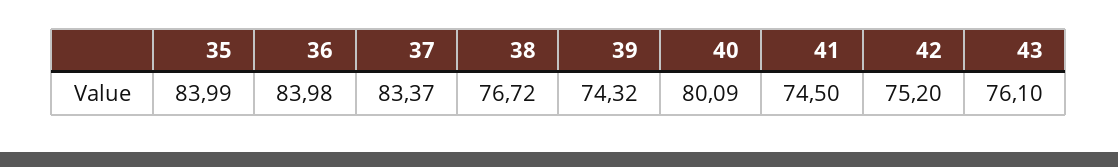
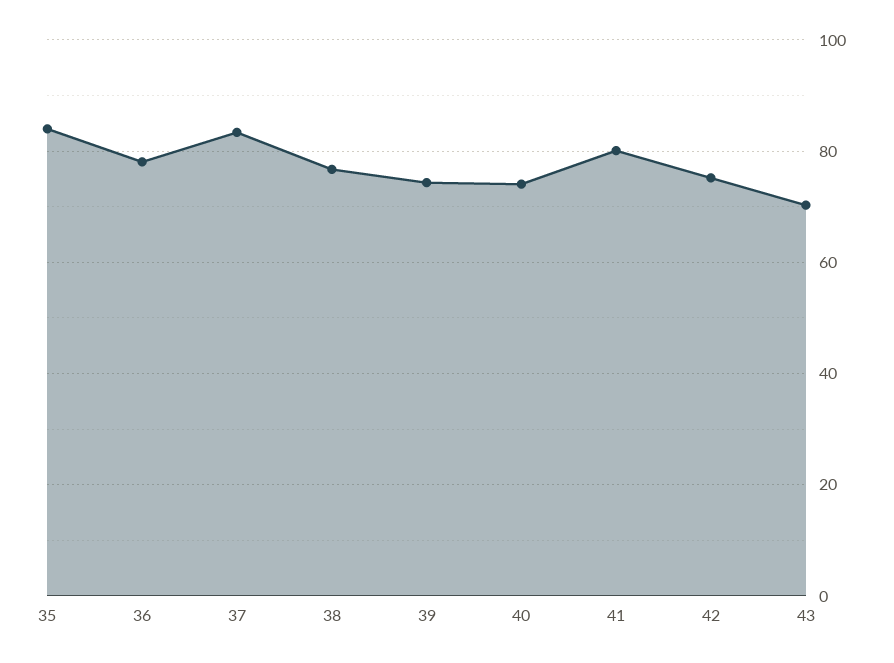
36: 83.98 -> 78
40: 80.09 -> 74
41: 74.5 -> 80
43: 76.1 -> 70

